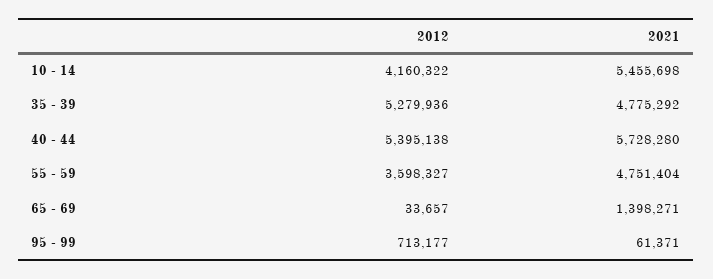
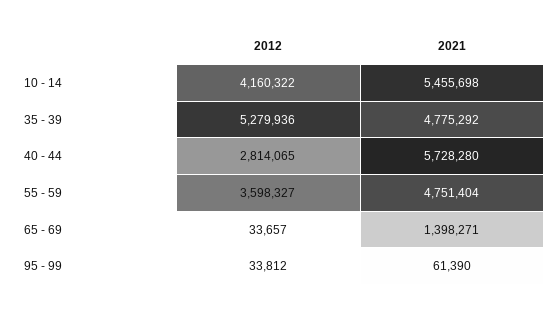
2012, 40 - 44: 5395138 -> 2814065
2012, 95 - 99: 713177 -> 33812
2021, 95 - 99: 61371 -> 61390

